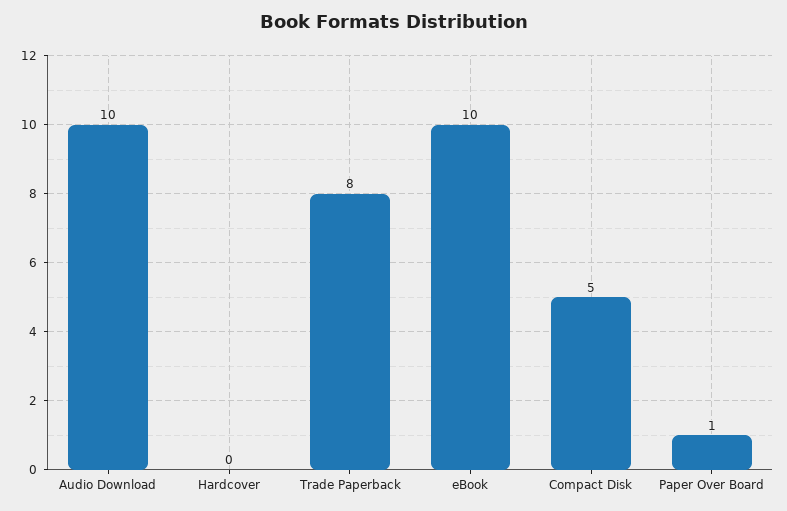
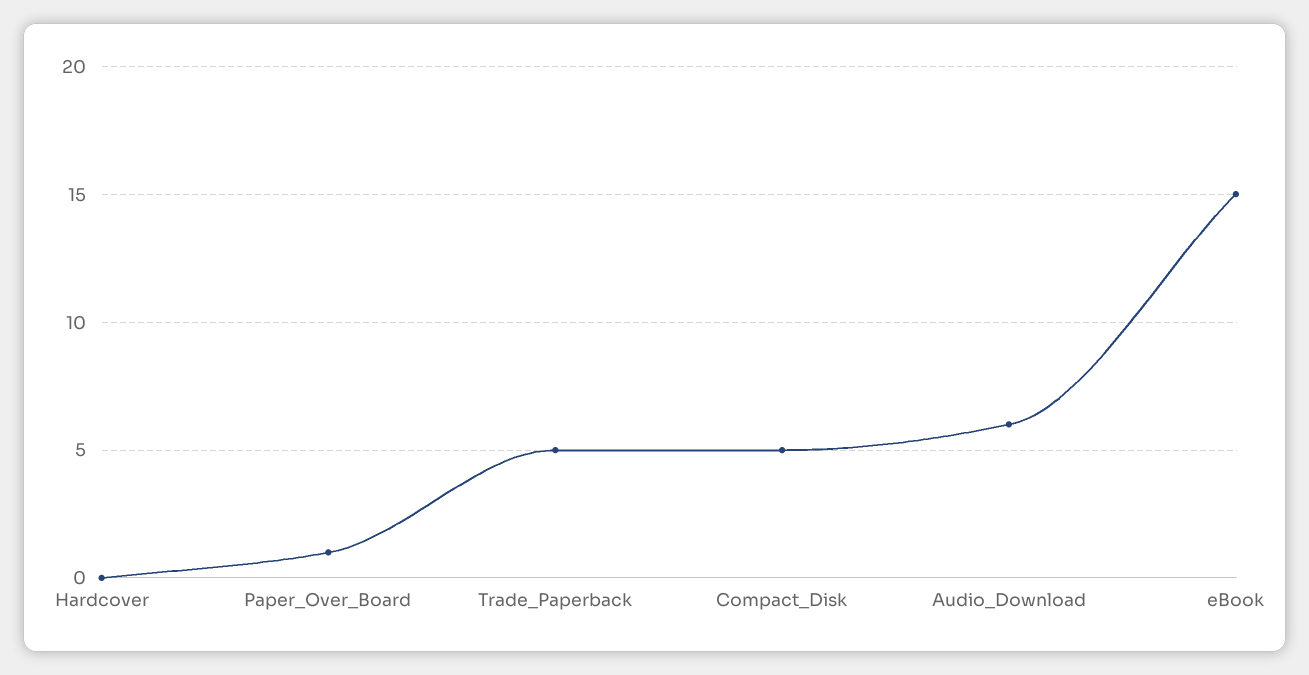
Audio Download: 10 -> 6
Trade Paperback: 8 -> 5
eBook: 10 -> 15

